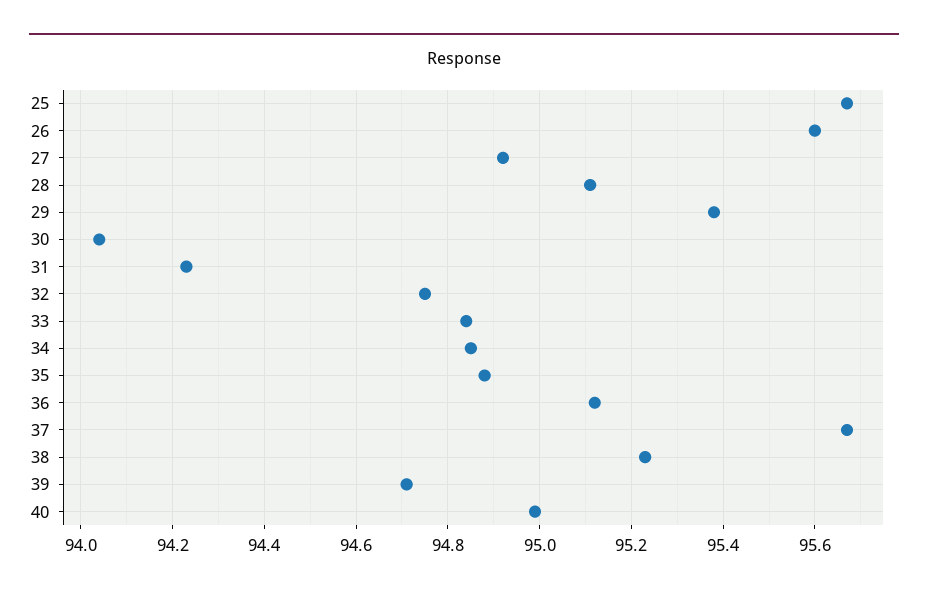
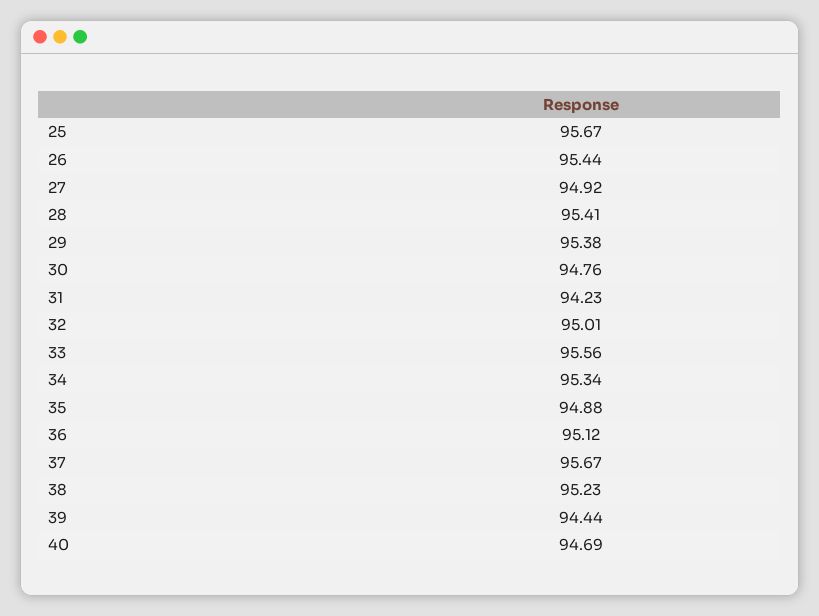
26: 95.6 -> 95.44
28: 95.1 -> 95.41
30: 94.05 -> 94.76
32: 94.75 -> 95.01
33: 94.85 -> 95.56
34: 94.85 -> 95.34
39: 94.7 -> 94.44
40: 95 -> 94.69

